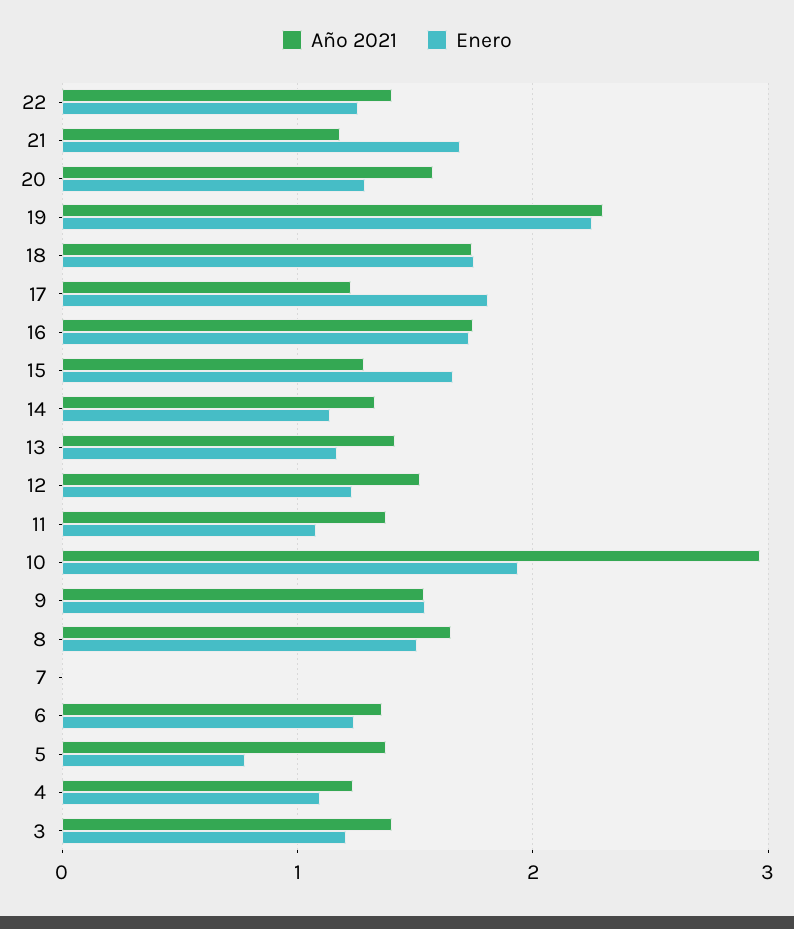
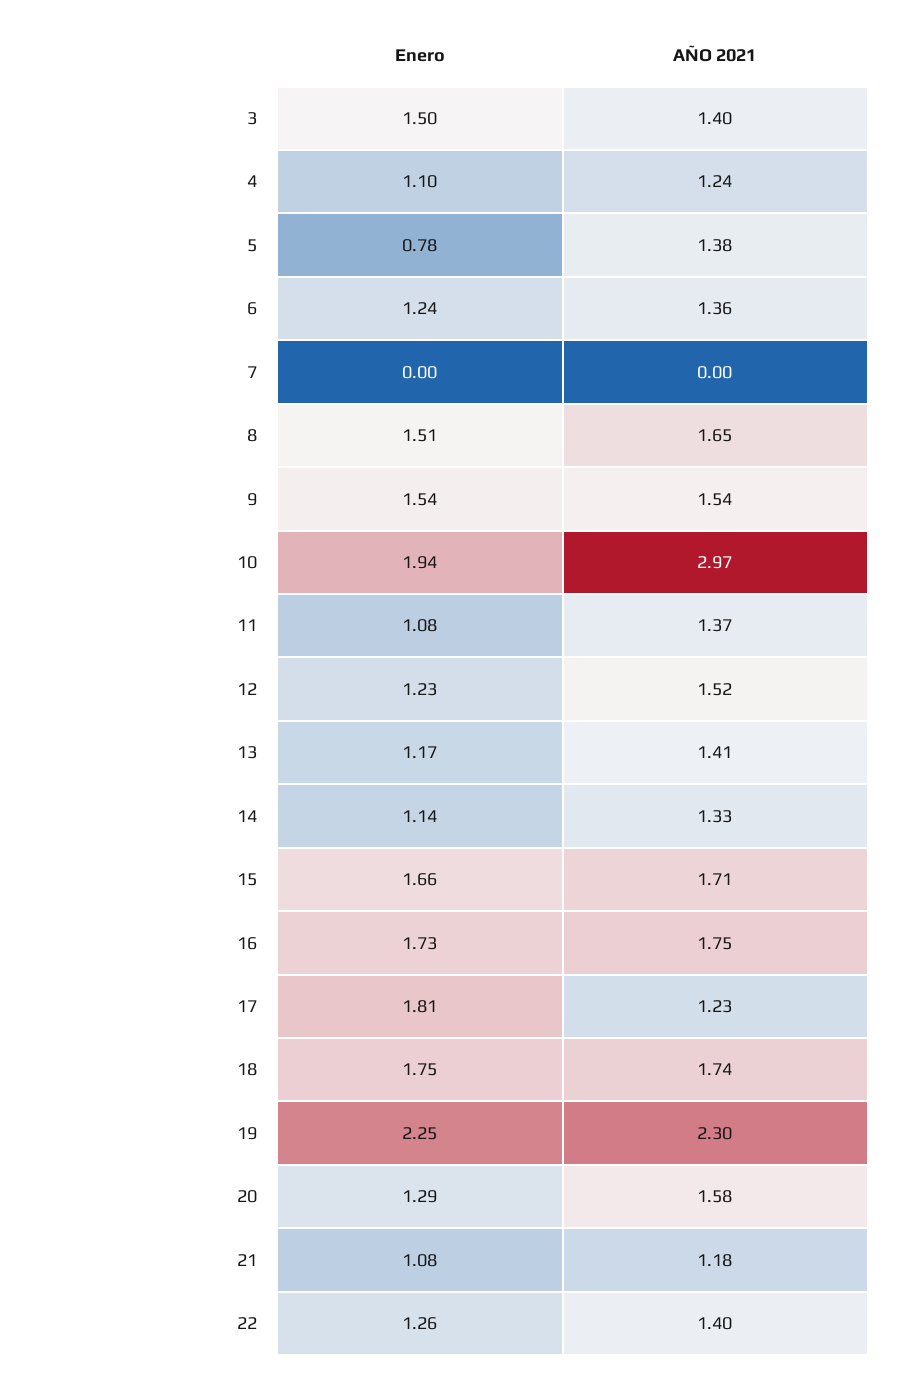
Enero, 21: 1.7 -> 1.08
Año 2021, 15: 1.3 -> 1.71
Enero, 3: 1.2 -> 1.5

